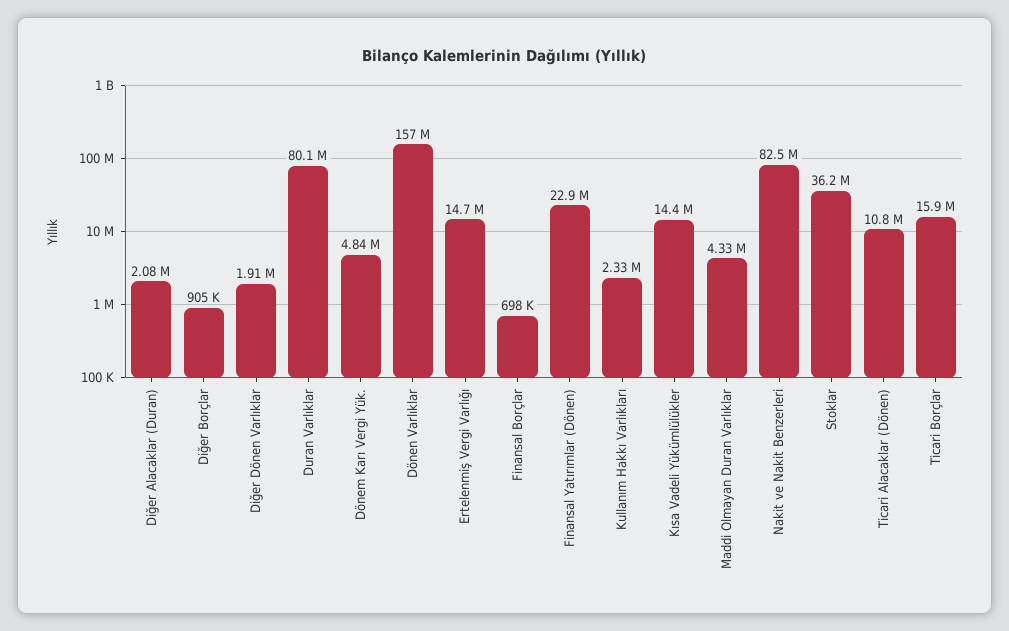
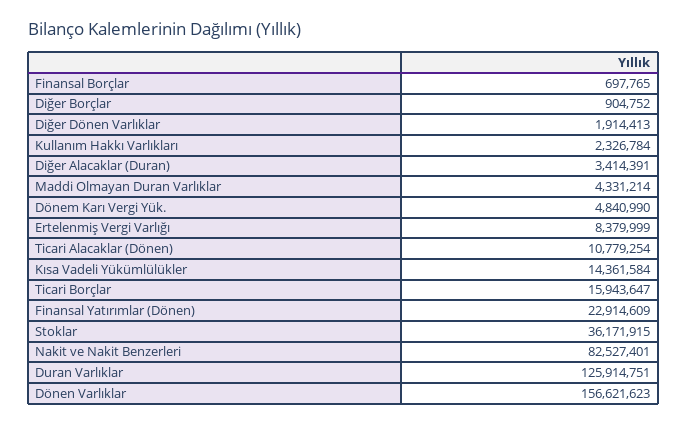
Diğer Alacaklar (Duran): 2080000 -> 3414391
Duran Varlıklar: 80100000 -> 125914751
Ertelenmiş Vergi Varlığı: 14700000 -> 8379999

